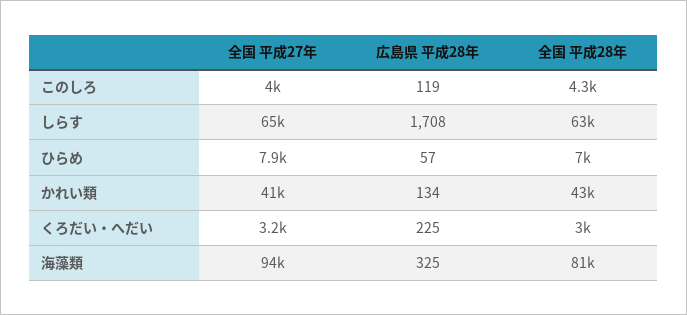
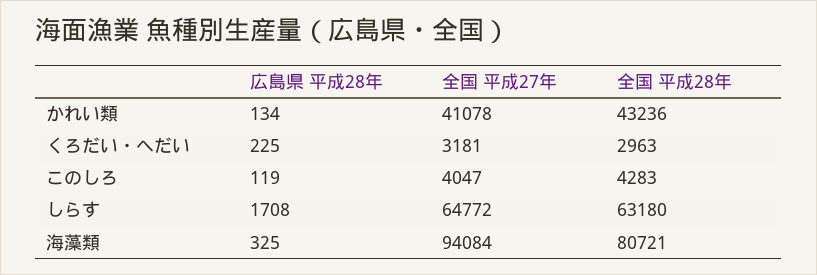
全国 平成27年, ひらめ: 7900 -> none
広島県 平成28年, ひらめ: 57 -> none
全国 平成28年, ひらめ: 7000 -> none

